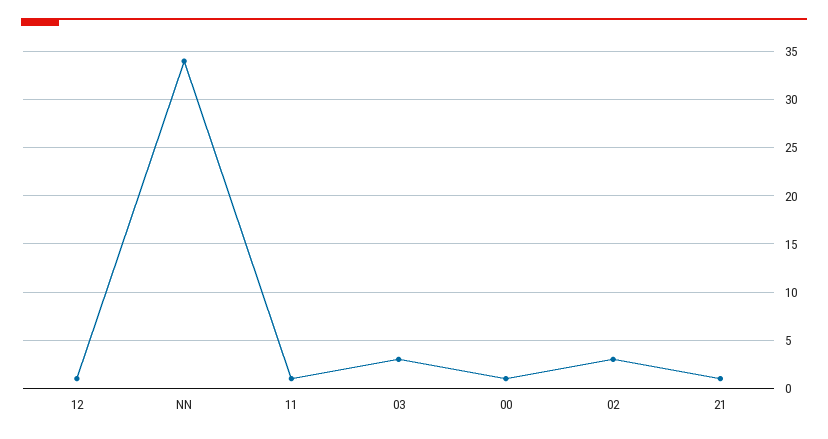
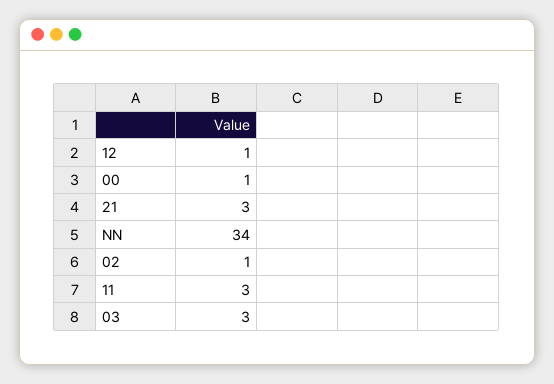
11: 1 -> 3
02: 3 -> 1
21: 1 -> 3

